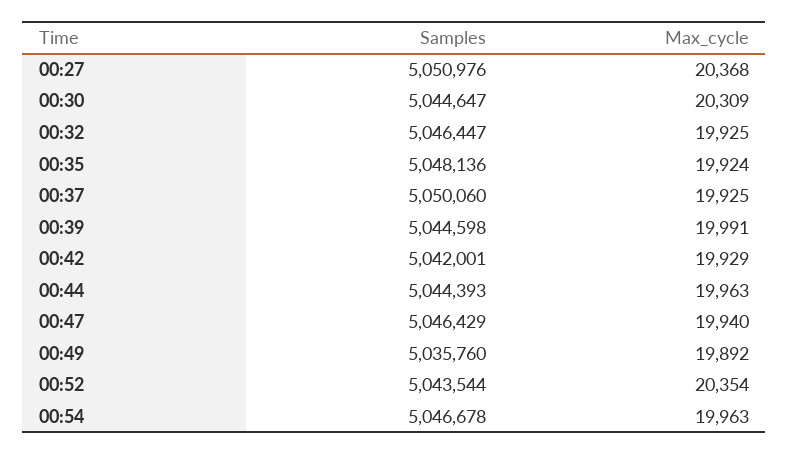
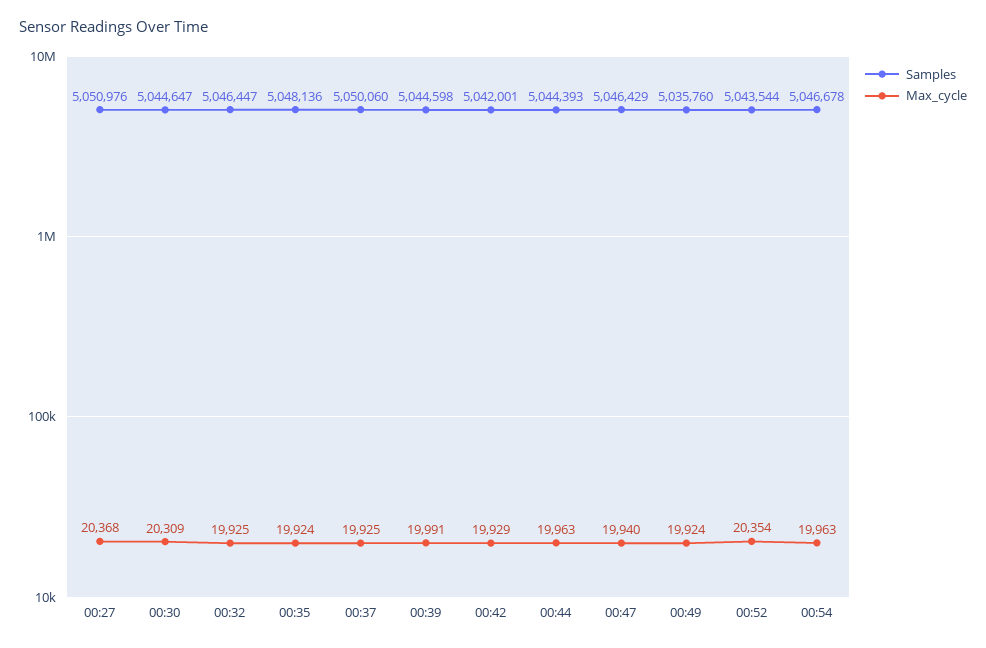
Max_cycle, 00:49: 19892 -> 19924

